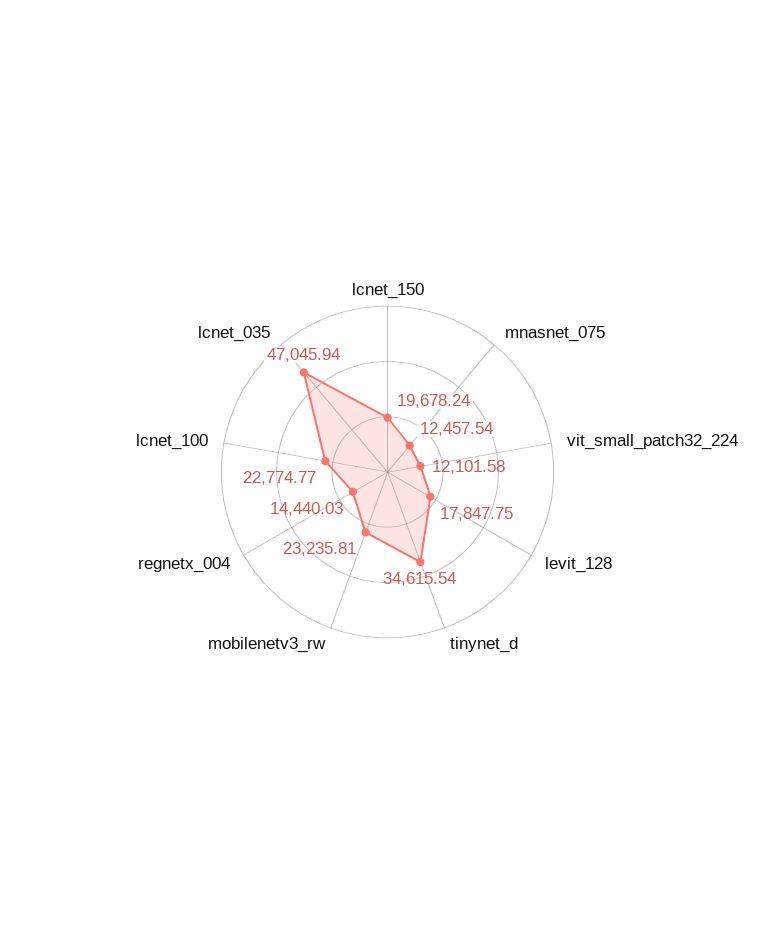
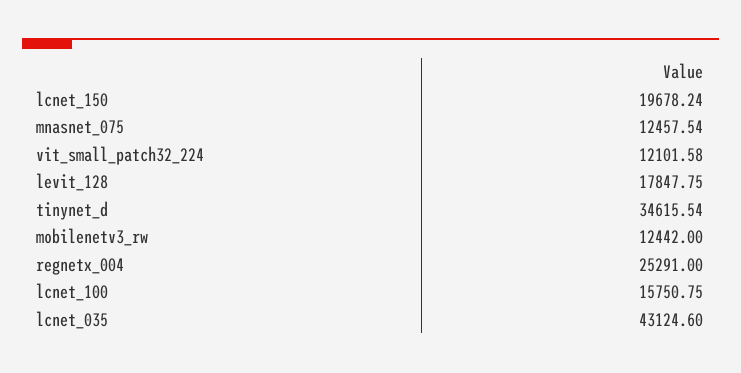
mobilenetv3_rw: 23235.81 -> 12442
regnetx_004: 14440.03 -> 25291
lcnet_100: 22774.77 -> 15750.75
lcnet_035: 47045.94 -> 43124.6

